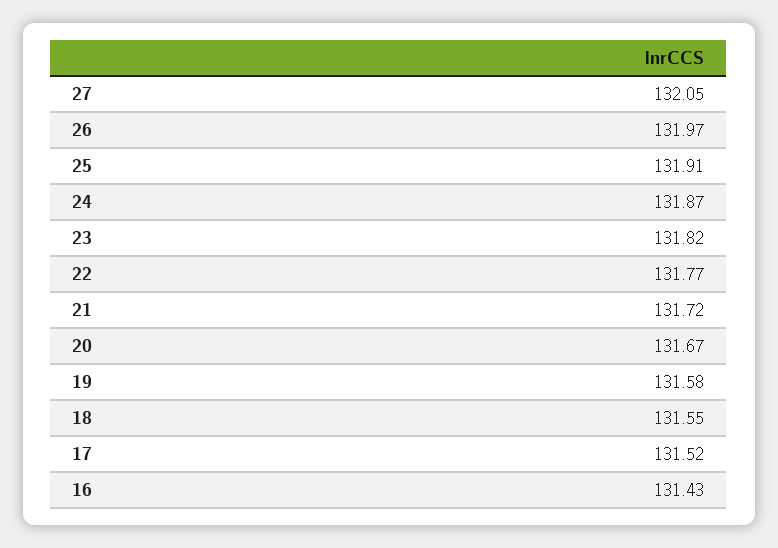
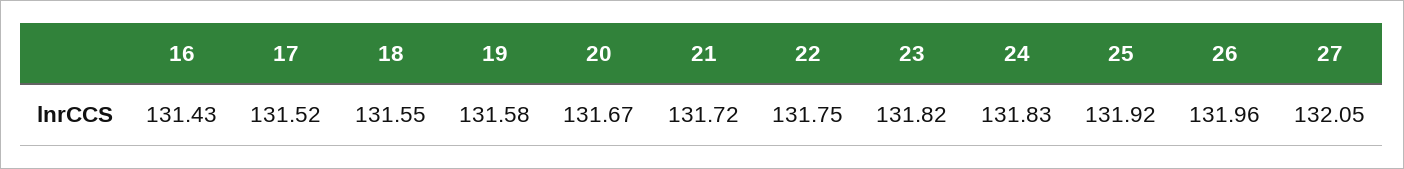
26: 131.97 -> 131.96
25: 131.91 -> 131.92
24: 131.87 -> 131.83
22: 131.77 -> 131.75

